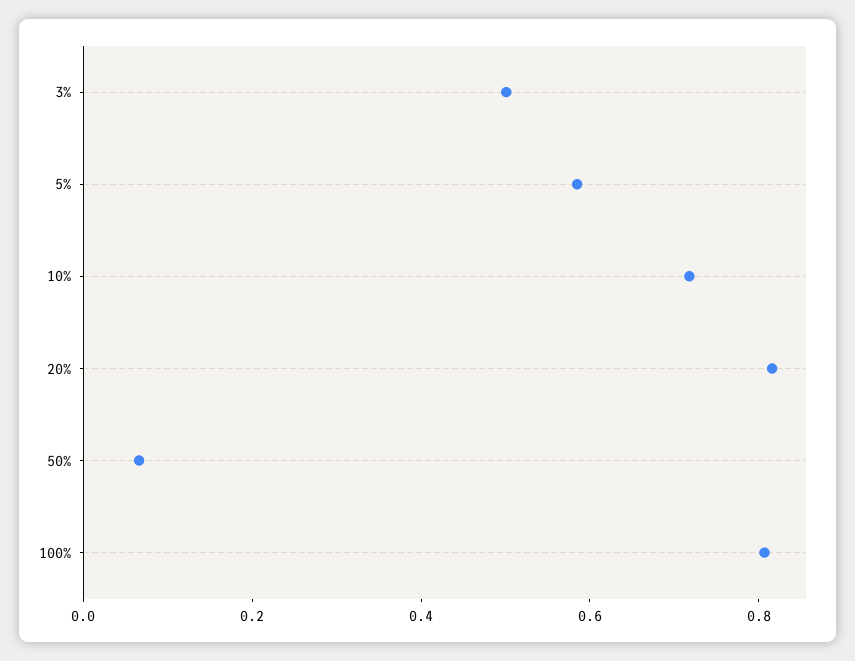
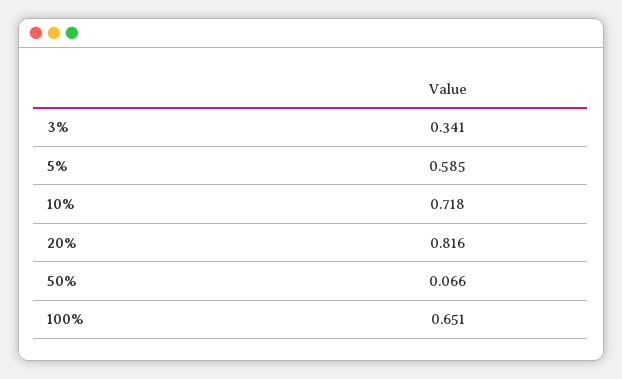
3%: 0.5 -> 0.341
100%: 0.8 -> 0.651

